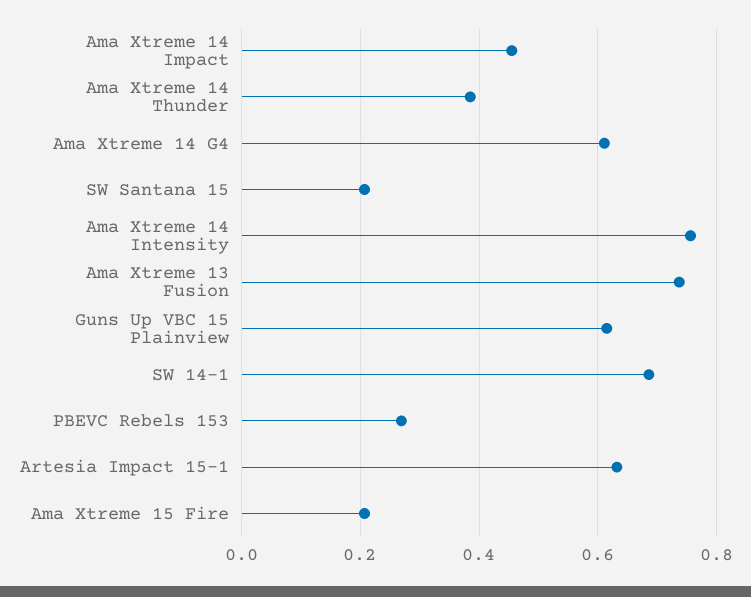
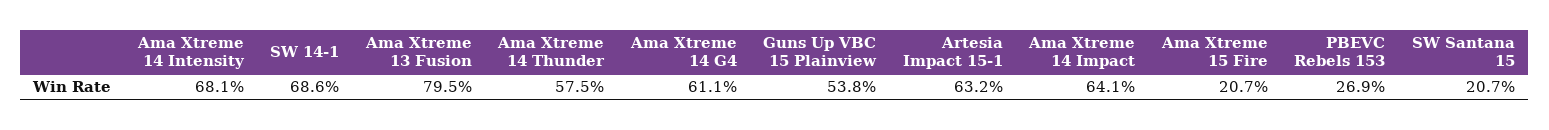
Ama Xtreme 14 Impact: 0.46 -> 0.641
Ama Xtreme 14 Thunder: 0.38 -> 0.575
Ama Xtreme 14 Intensity: 0.76 -> 0.681
Ama Xtreme 13 Fusion: 0.74 -> 0.795
Guns Up VBC 15 Plainview: 0.62 -> 0.538

